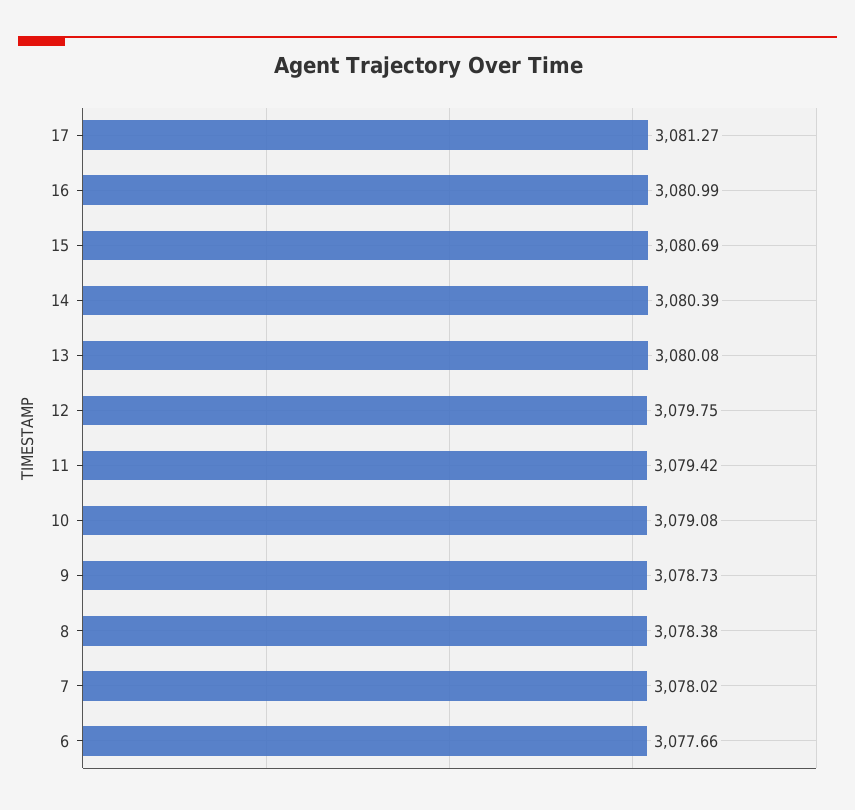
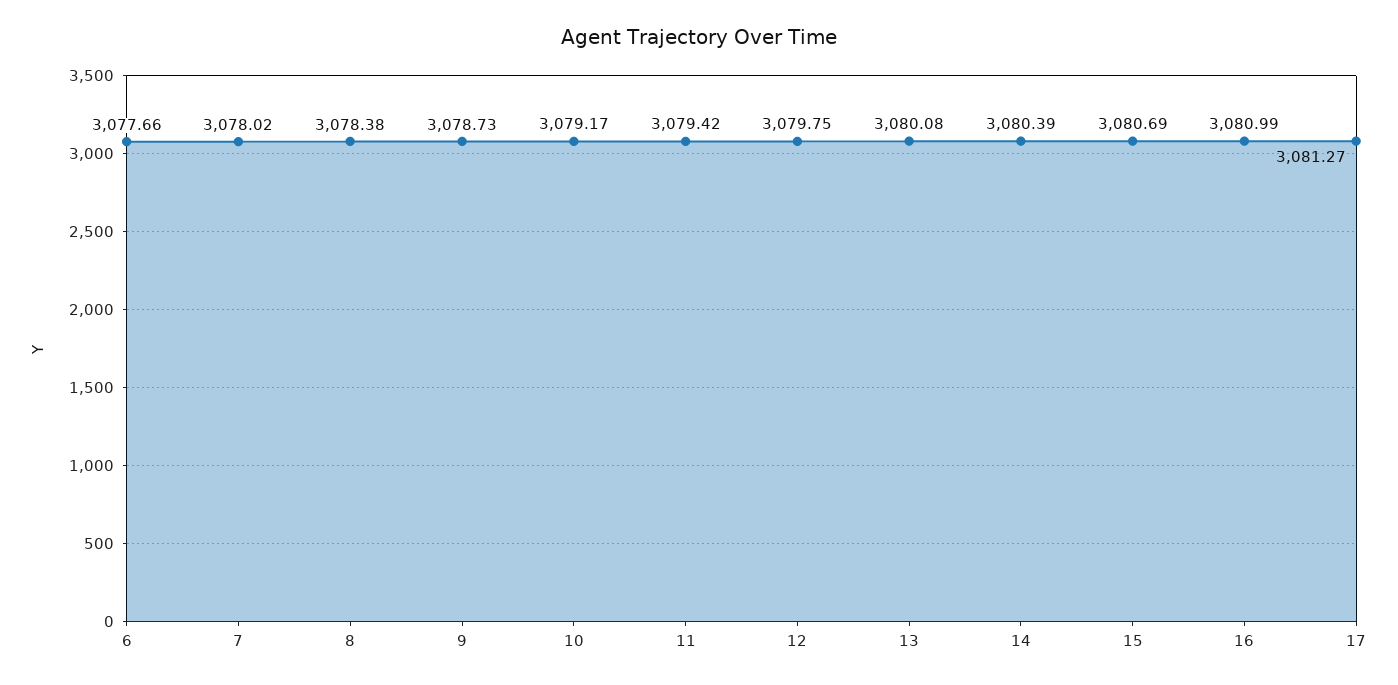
10: 3079.08 -> 3079.17

